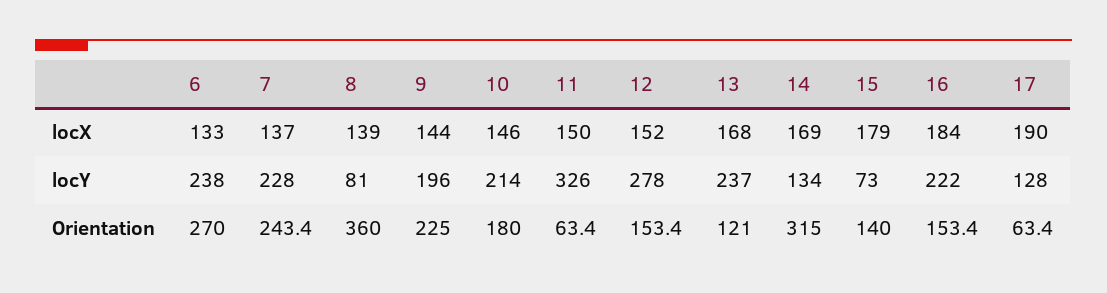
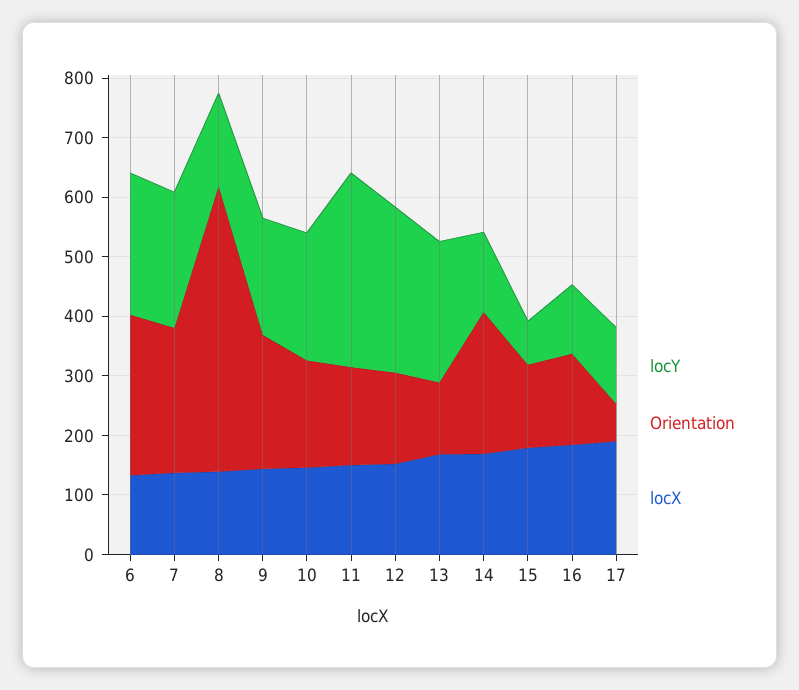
locY, 8: 81 -> 160
locY, 16: 222 -> 120
Orientation, 8: 360 -> 480
Orientation, 11: 63.4 -> 160
Orientation, 14: 315 -> 240

